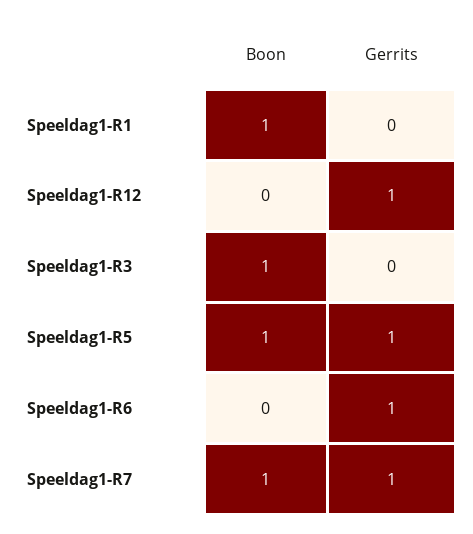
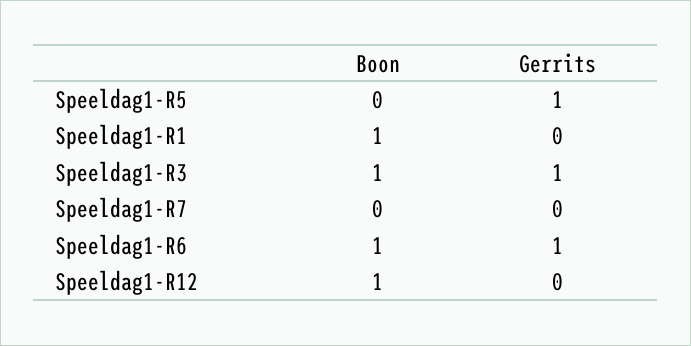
Boon, Speeldag1-R12: 0 -> 1
Gerrits, Speeldag1-R12: 1 -> 0
Gerrits, Speeldag1-R3: 0 -> 1
Boon, Speeldag1-R5: 1 -> 0
Boon, Speeldag1-R6: 0 -> 1
Boon, Speeldag1-R7: 1 -> 0
Gerrits, Speeldag1-R7: 1 -> 0

